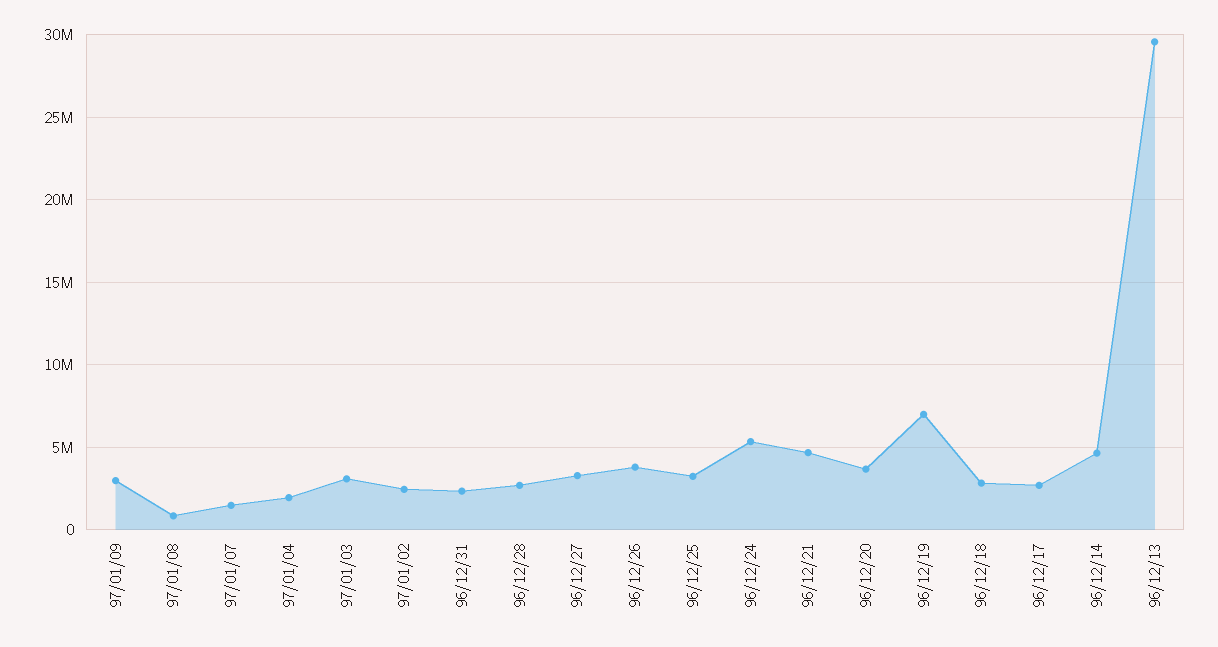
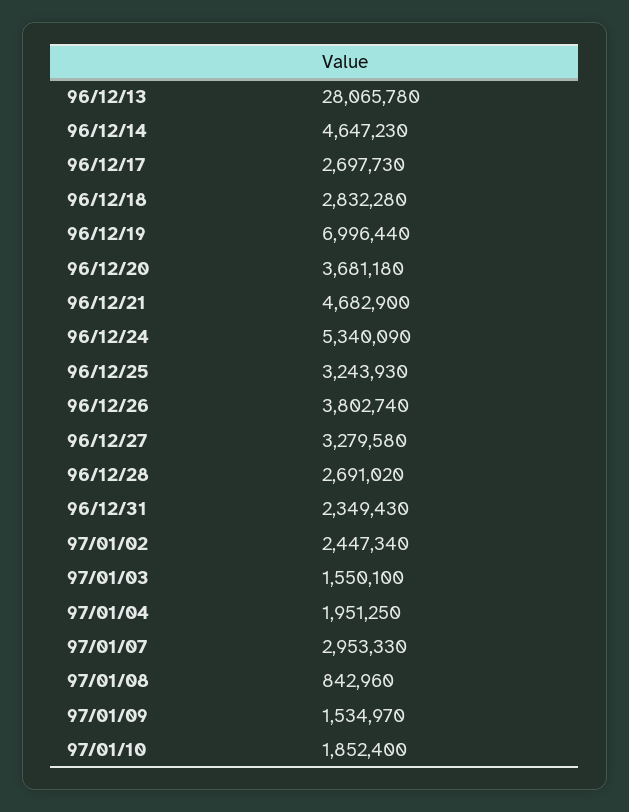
97/01/09: 3000000 -> 1534970
97/01/07: 1500000 -> 2953330
97/01/03: 3000000 -> 1550100
96/12/13: 29500000 -> 28065780
97/01/10: none -> 1852400

